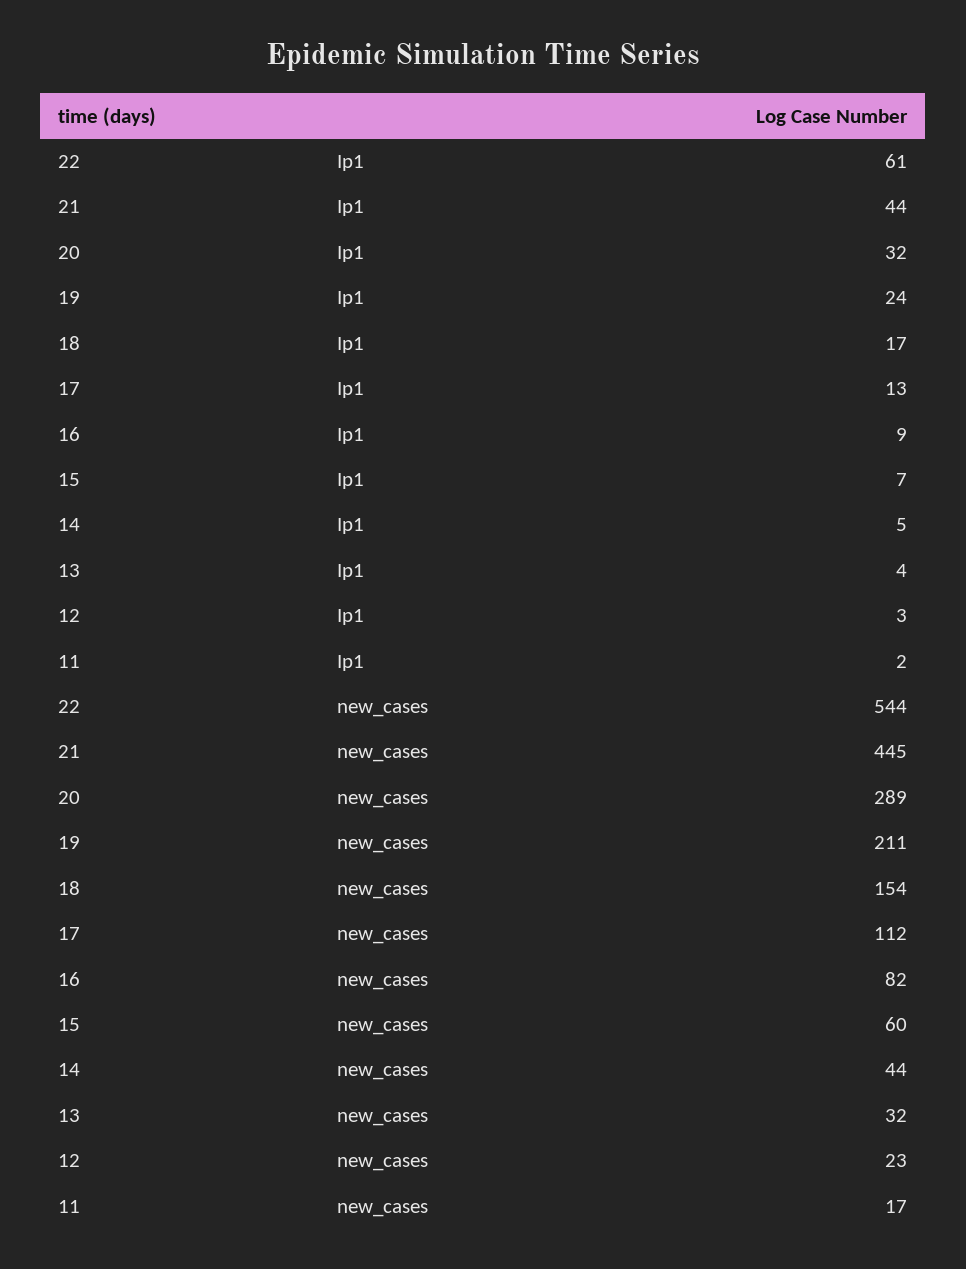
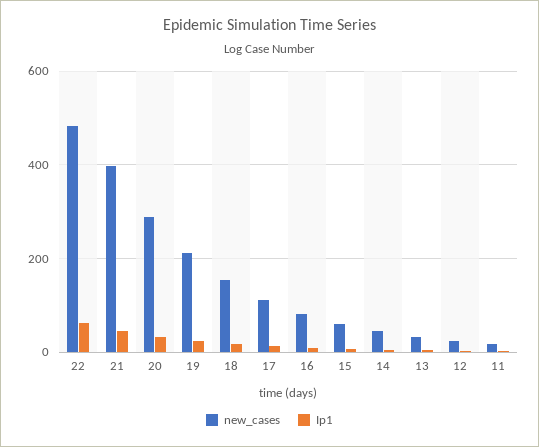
new_cases, 22: 544 -> 480
new_cases, 21: 445 -> 400

